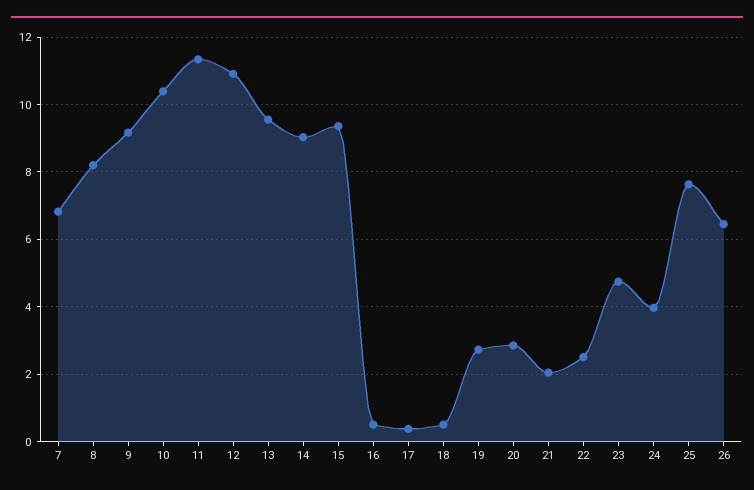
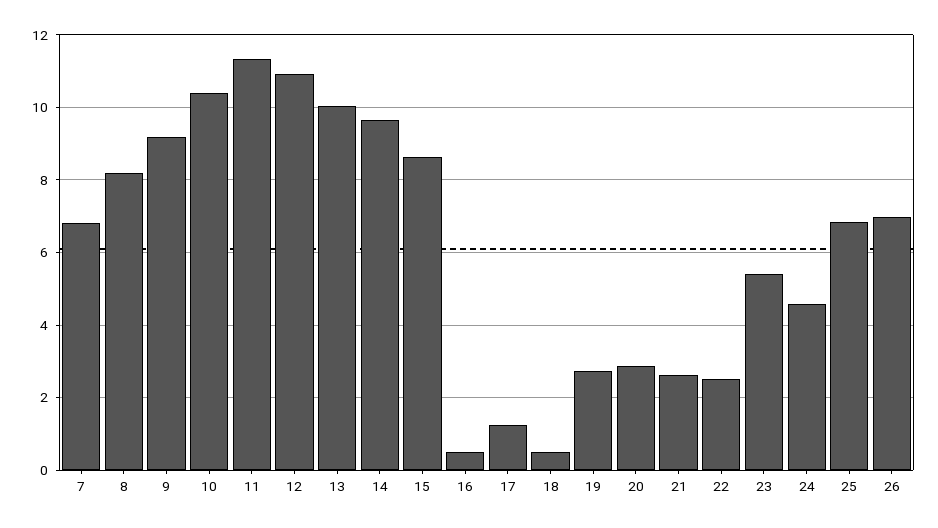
13: 9.6 -> 10
14: 9 -> 9.6
15: 9.4 -> 8.6
17: 0.4 -> 1.2
21: 2 -> 2.6
23: 4.8 -> 5.4
24: 4 -> 4.6
25: 7.6 -> 6.8
26: 6.4 -> 7

